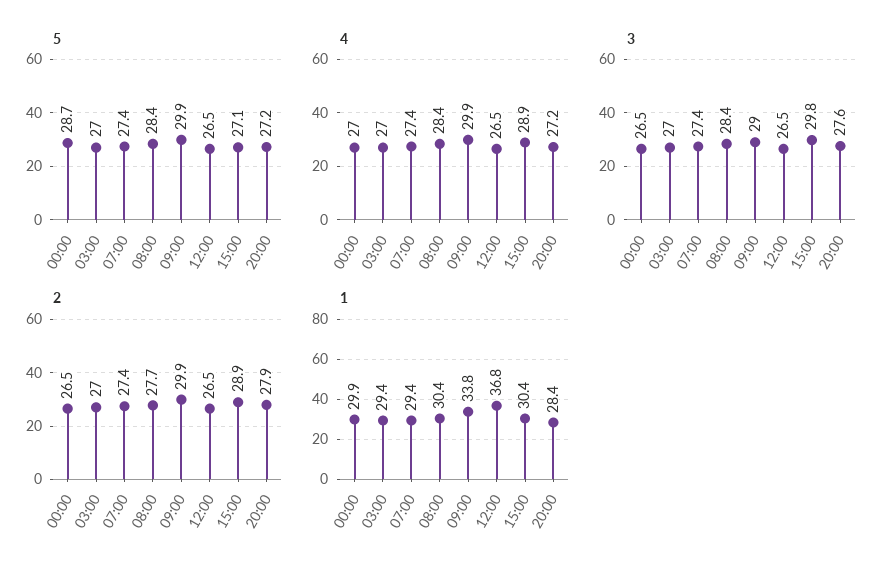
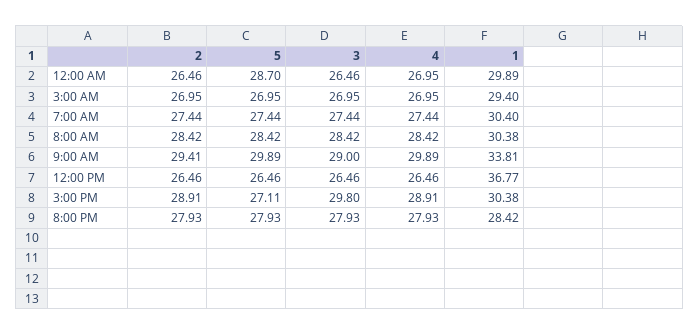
5, 20:00: 27.2 -> 27.93
4, 20:00: 27.2 -> 27.93
3, 20:00: 27.6 -> 27.93
2, 08:00: 27.7 -> 28.42
2, 09:00: 29.9 -> 29.41
1, 07:00: 29.4 -> 30.4

